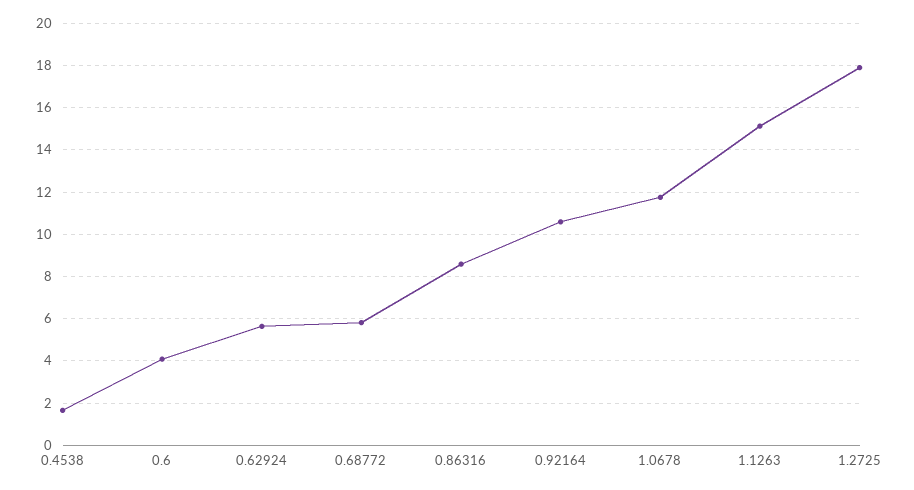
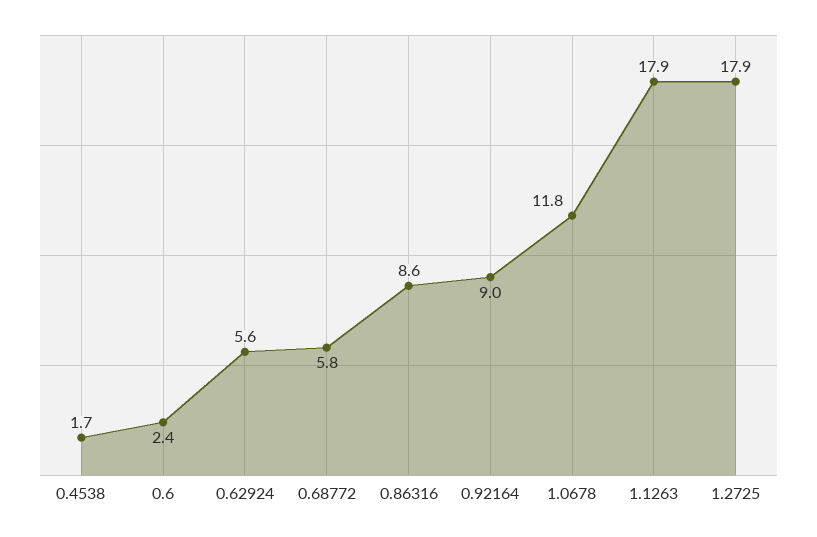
0.6: 4 -> 2.4
0.92164: 10.5 -> 9
1.1263: 15 -> 17.9

